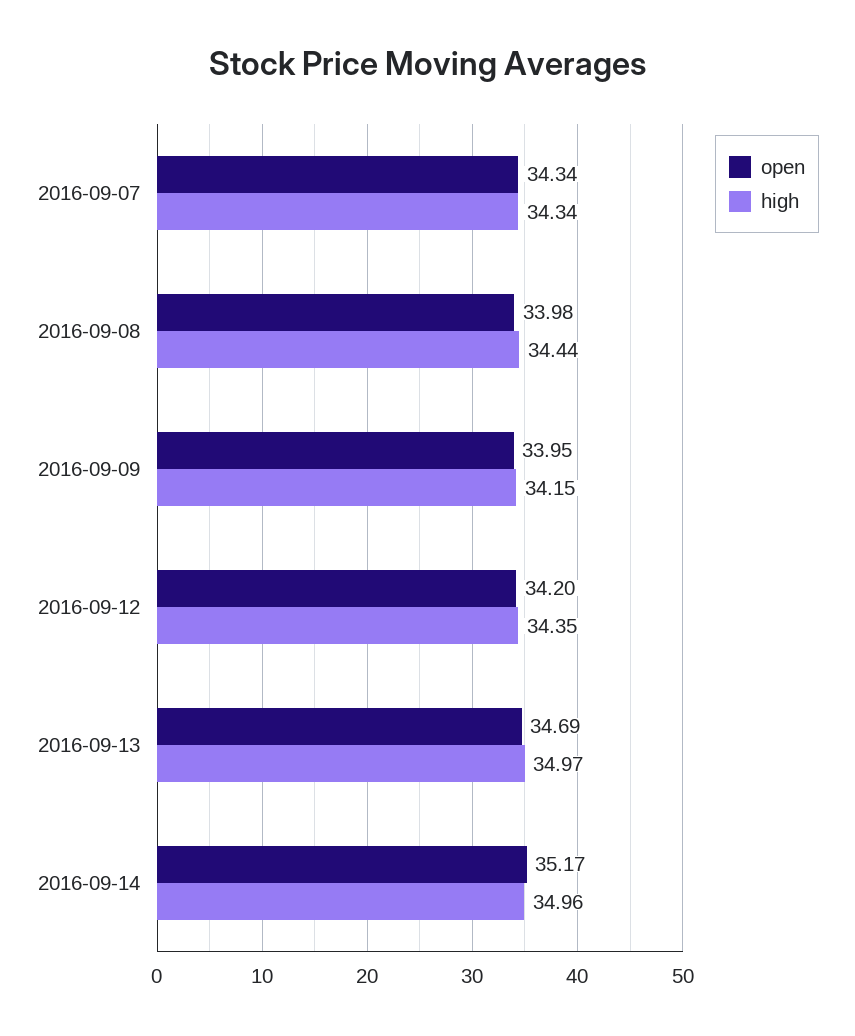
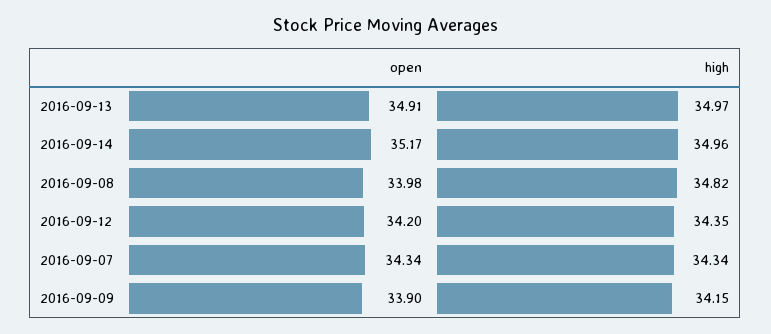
high, 2016-09-08: 34.44 -> 34.82
open, 2016-09-09: 33.95 -> 33.9
open, 2016-09-13: 34.69 -> 34.91

